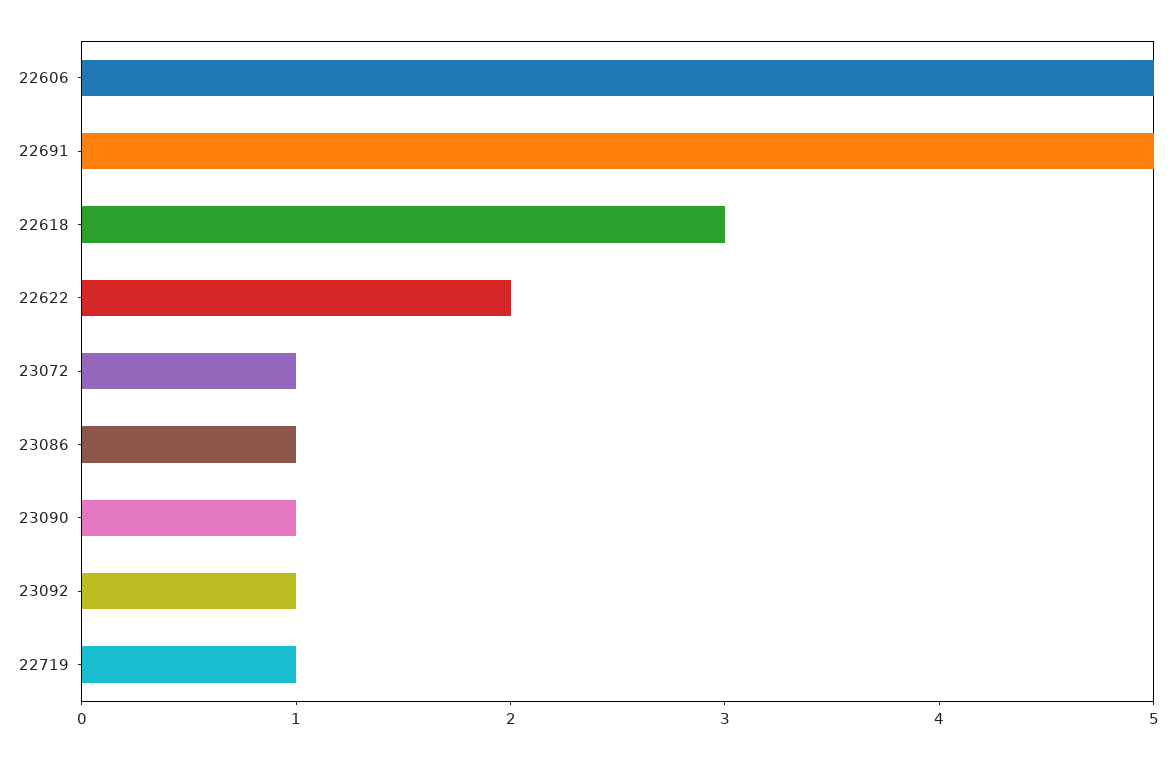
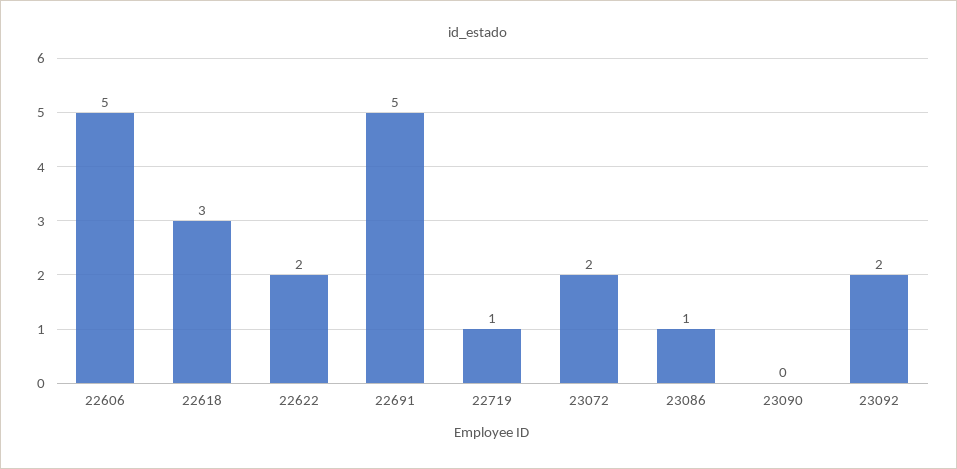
23072: 1 -> 2
23090: 1 -> 0
23092: 1 -> 2

